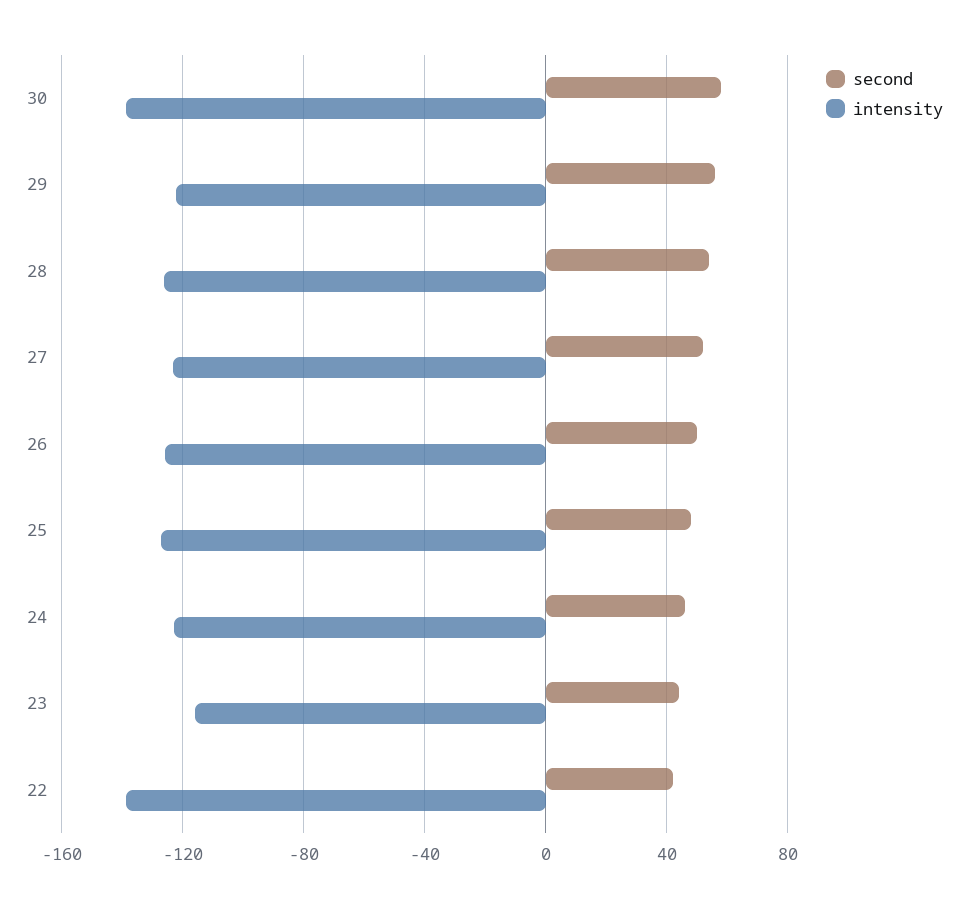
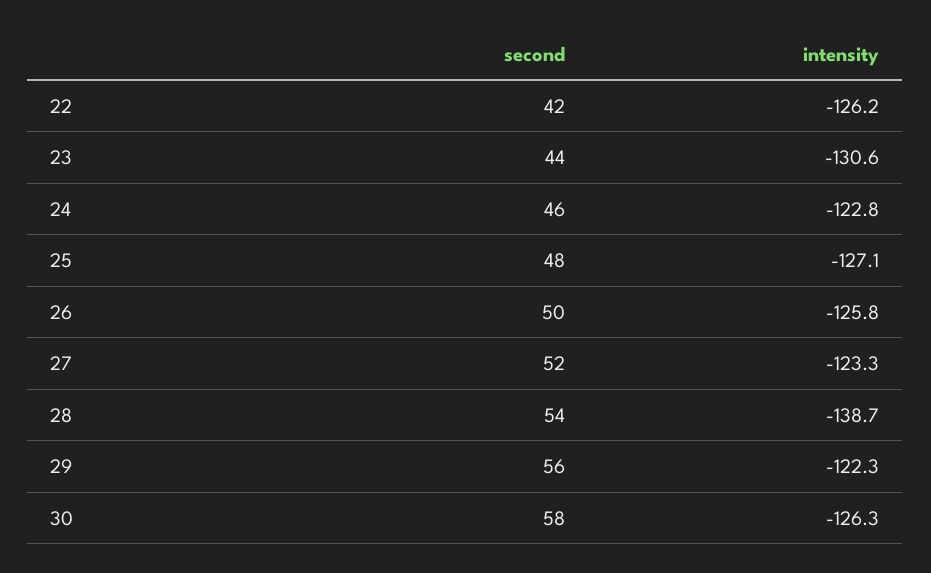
intensity, 30: -140 -> -126.3
intensity, 28: -125 -> -138.7
intensity, 23: -115 -> -130.6
intensity, 22: -140 -> -126.2

